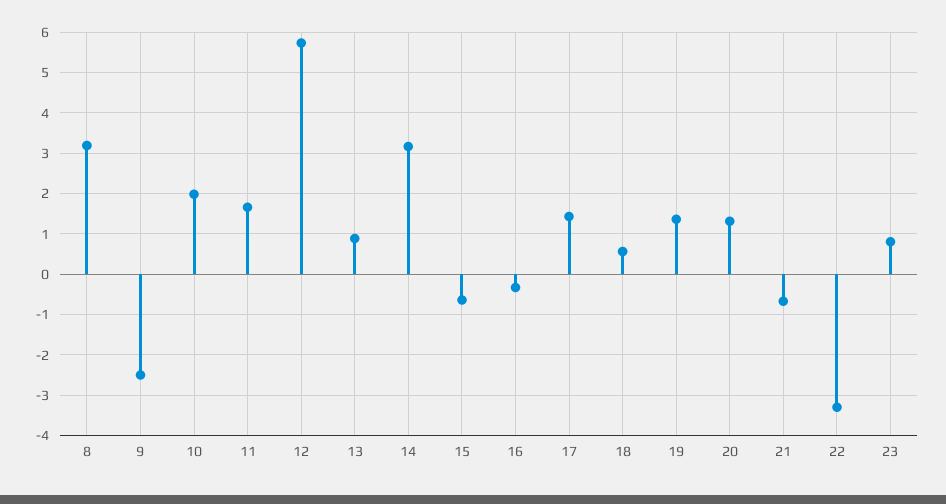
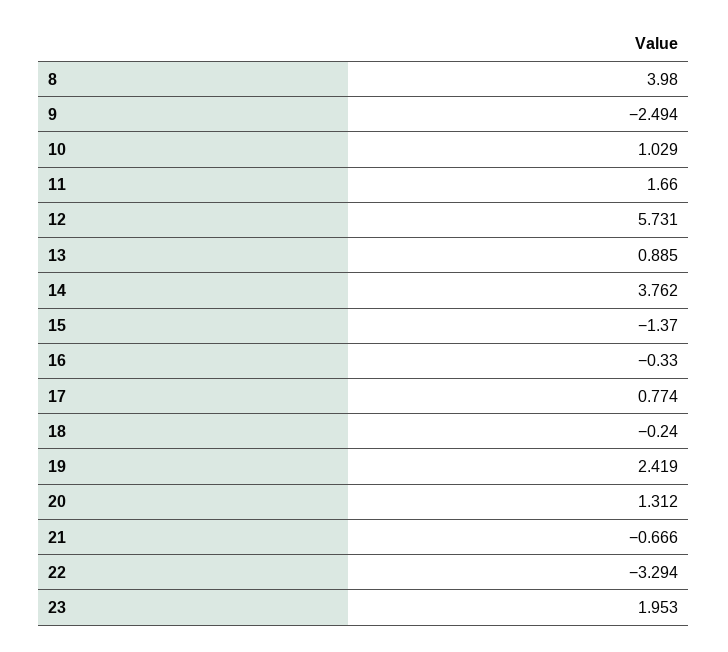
8: 3.2 -> 3.98
10: 2 -> 1.029
14: 3.2 -> 3.762
15: -0.6 -> -1.37
17: 1.4 -> 0.774
18: 0.6 -> -0.24
19: 1.4 -> 2.419
23: 0.8 -> 1.953

